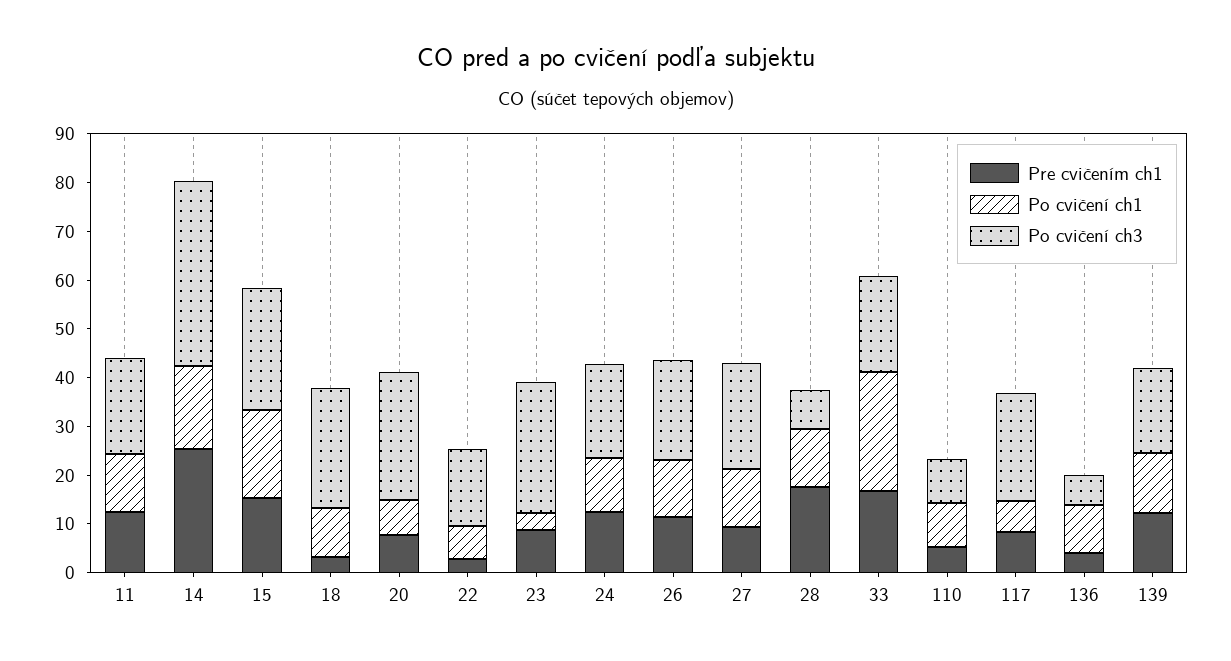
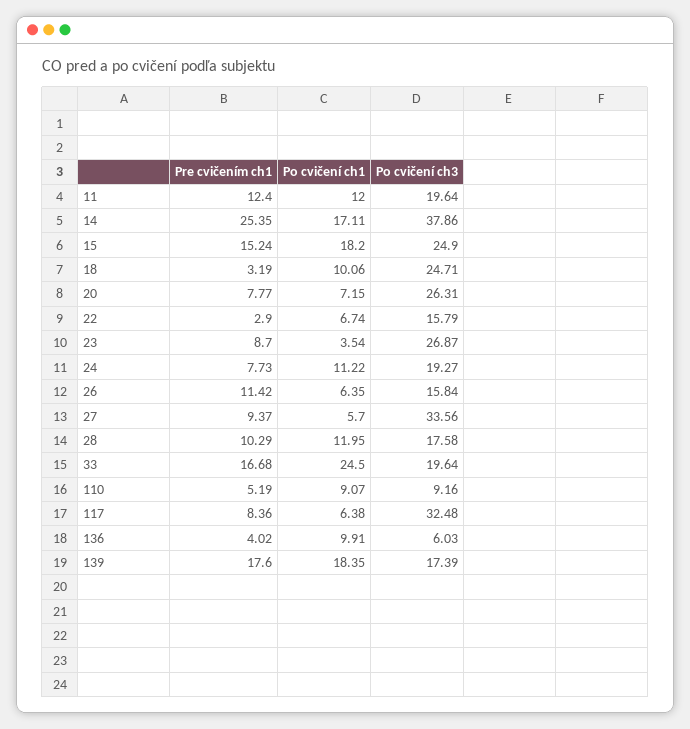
Pre cvičením ch1, 24: 12 -> 7.73
Po cvičení ch1, 26: 12 -> 6.35
Po cvičení ch3, 26: 20 -> 15.84
Po cvičení ch1, 27: 12 -> 5.7
Po cvičení ch3, 27: 22 -> 33.56
Pre cvičením ch1, 28: 18 -> 10.29
Po cvičení ch3, 28: 8 -> 17.58
Po cvičení ch3, 117: 22 -> 32.48
Pre cvičením ch1, 139: 12 -> 17.6
Po cvičení ch1, 139: 12 -> 18.35

